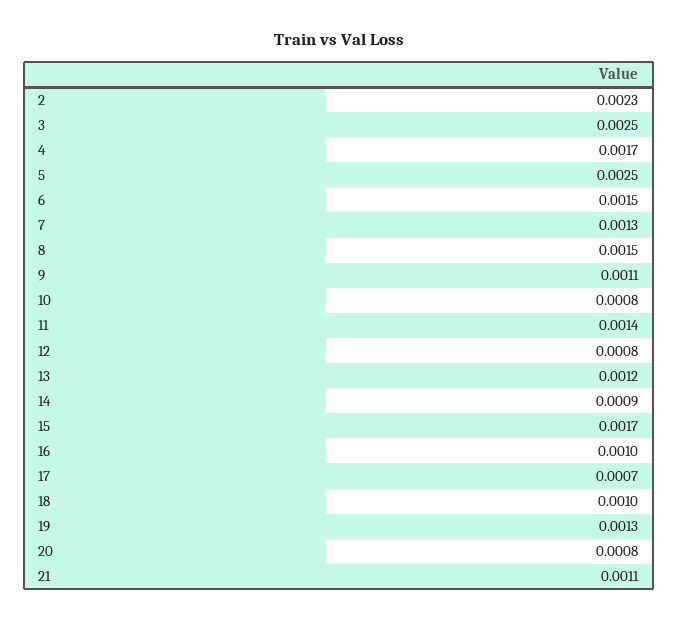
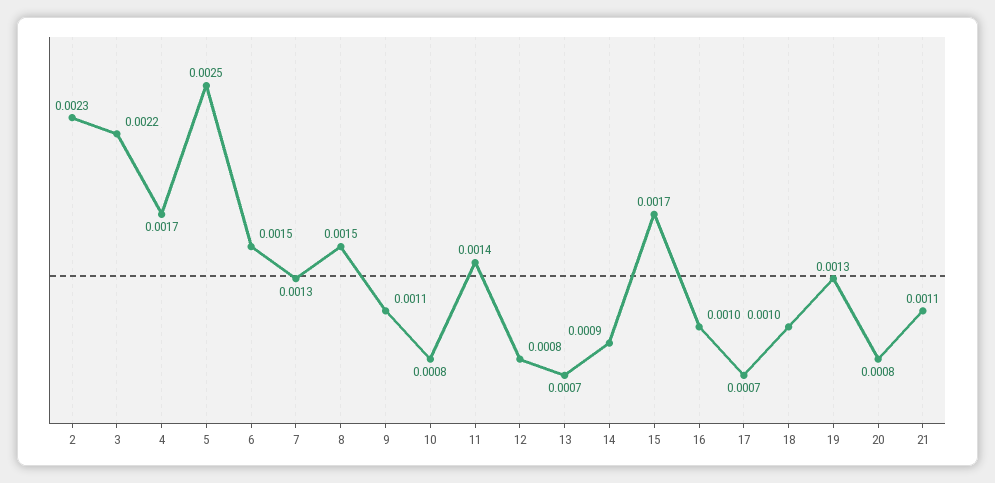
3: 0.0025 -> 0.0022
13: 0.0012 -> 0.0007

